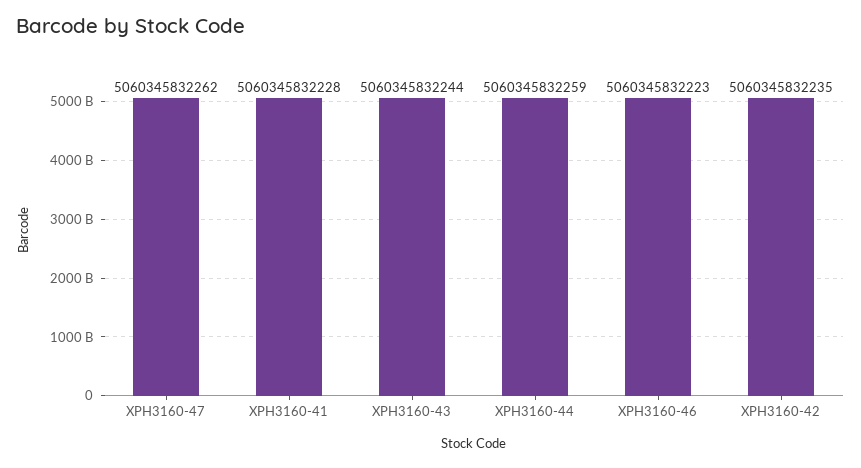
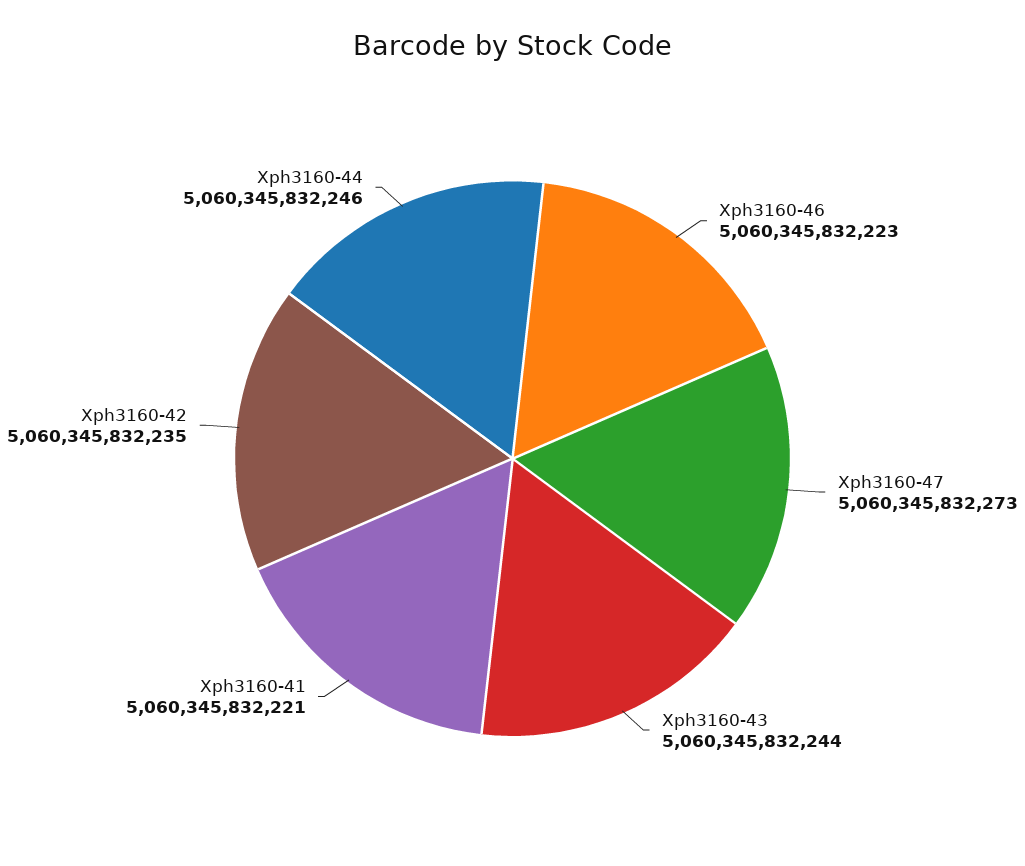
XPH3160-47: 5060345832262 -> 5060345832273
XPH3160-41: 5060345832228 -> 5060345832221
XPH3160-44: 5060345832259 -> 5060345832246

